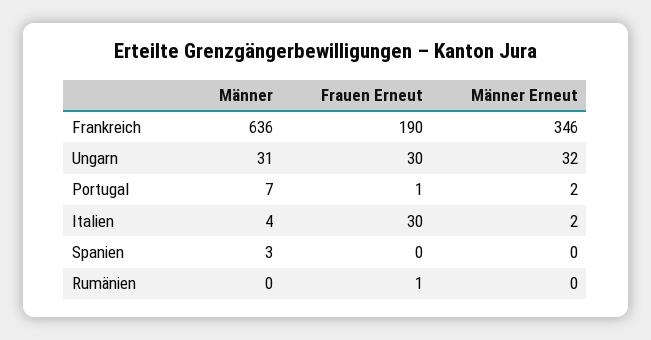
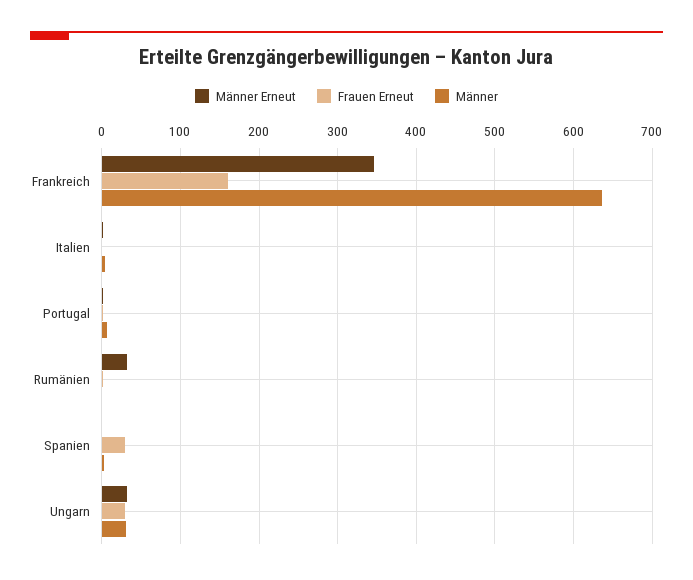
Frauen Erneut, Frankreich: 190 -> 160
Frauen Erneut, Italien: 30 -> 0
Frauen Erneut, Spanien: 0 -> 30
Männer Erneut, Rumänien: 0 -> 30

